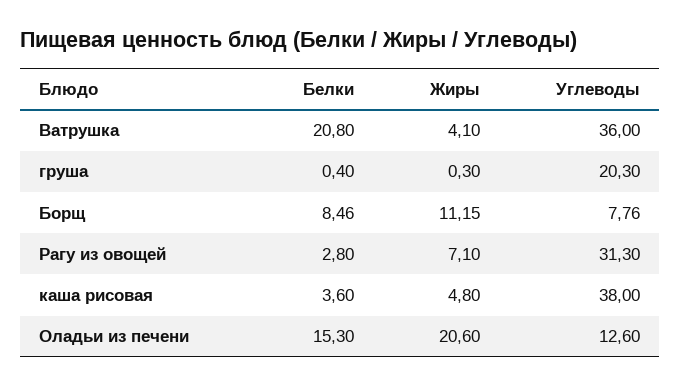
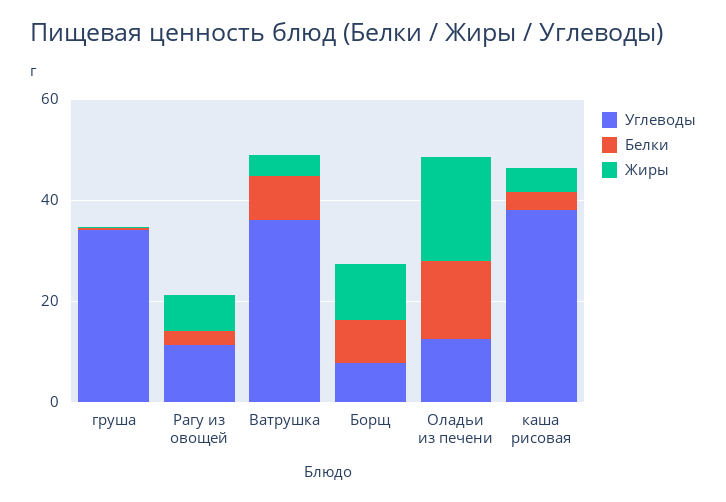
Белки, Ватрушка: 20.8 -> 10
Углеводы, груша: 20.3 -> 35
Углеводы, Рагу из овощей: 31.3 -> 10

